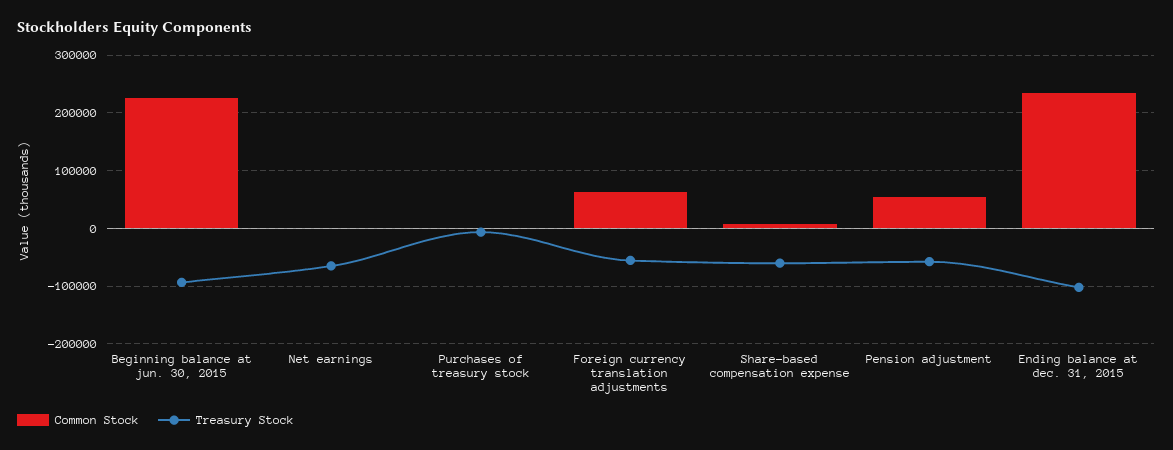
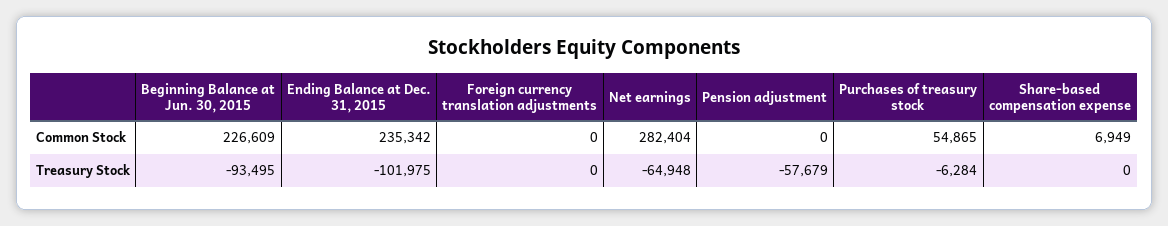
Common Stock, Net earnings: 0 -> 282404
Common Stock, Purchases of treasury stock: 0 -> 54865
Common Stock, Foreign currency translation adjustments: 60000 -> 0
Treasury Stock, Foreign currency translation adjustments: -60000 -> 0
Treasury Stock, Share-based compensation expense: -60000 -> 0
Common Stock, Pension adjustment: 60000 -> 0

